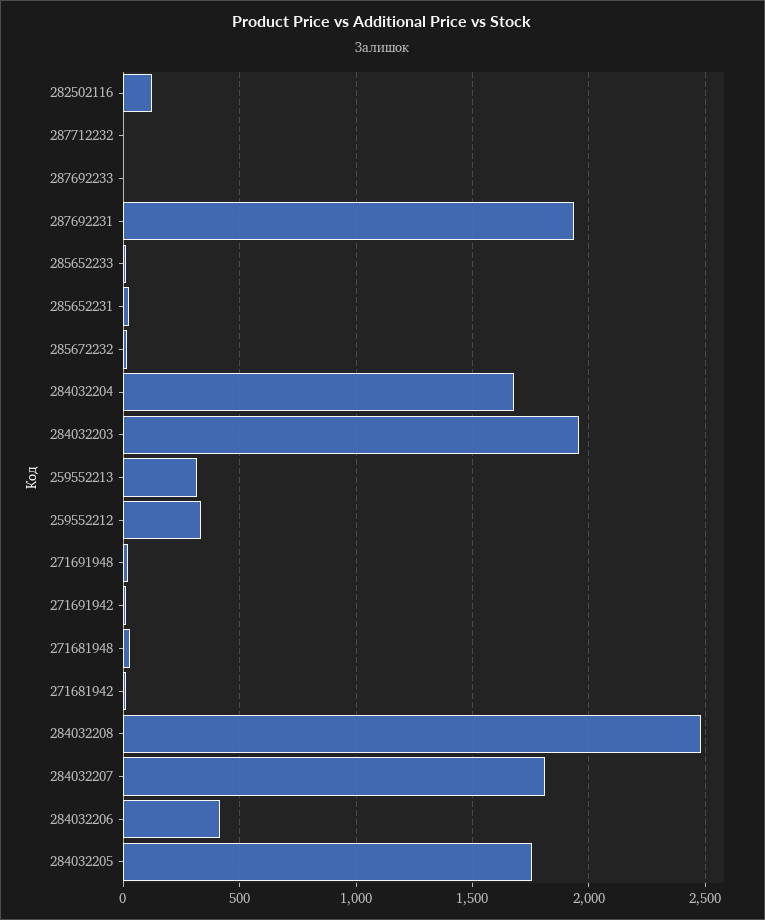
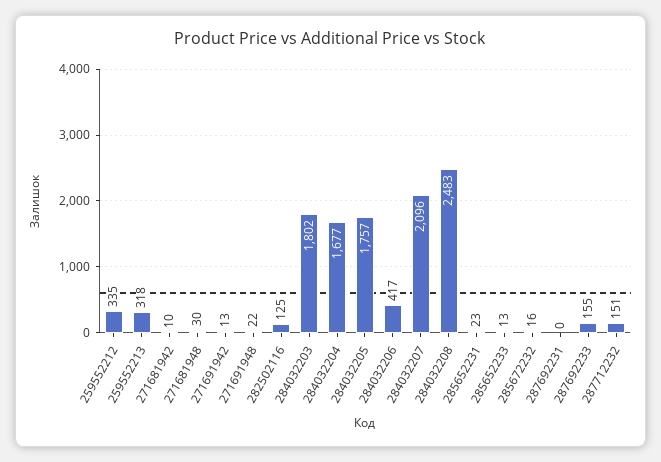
287712232: 0 -> 151
287692233: 0 -> 155
287692231: 1950 -> 0
284032203: 1950 -> 1802
284032207: 1800 -> 2096

